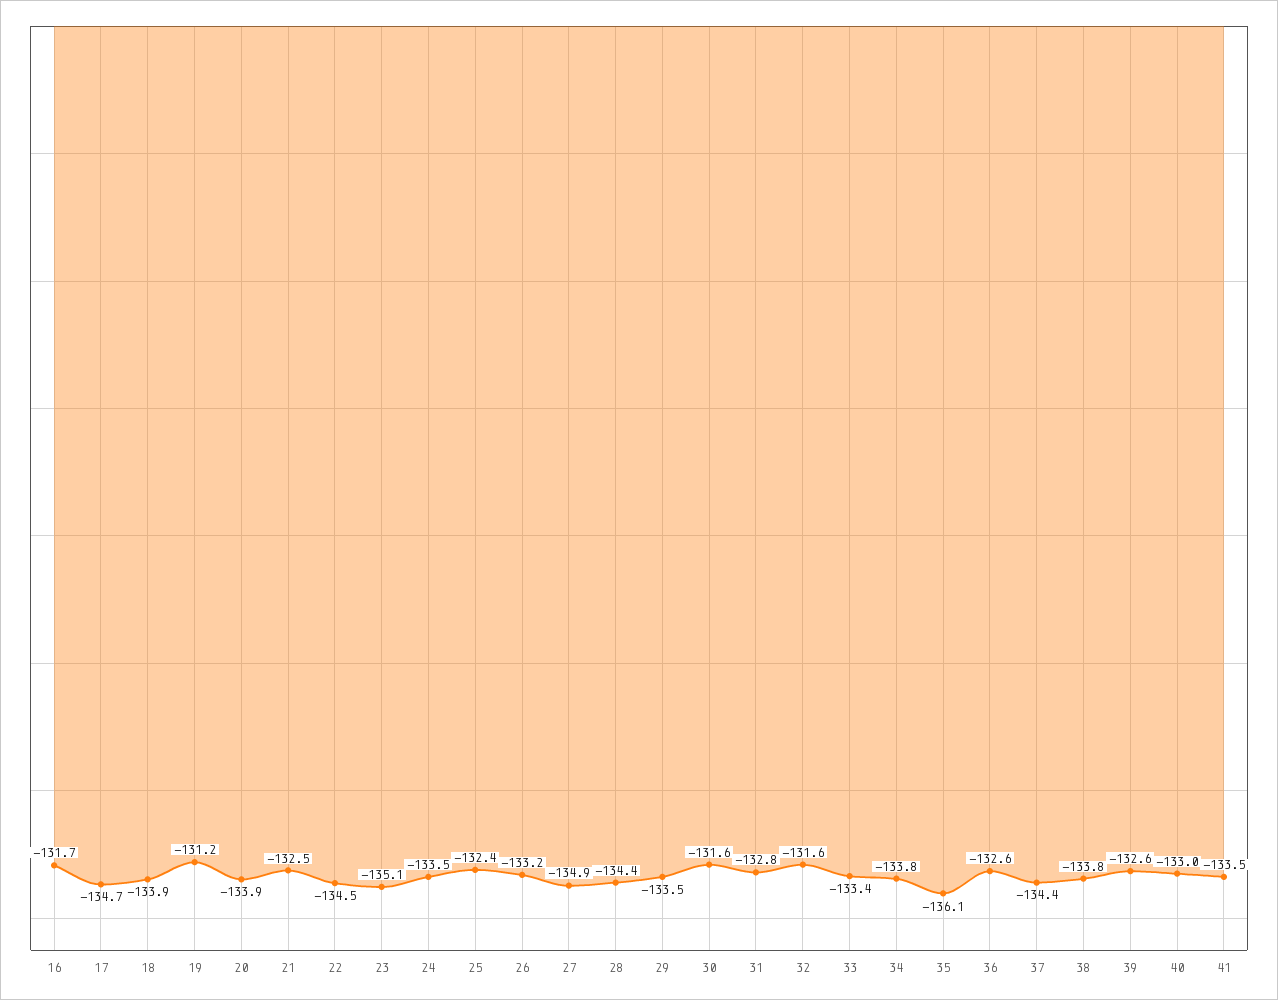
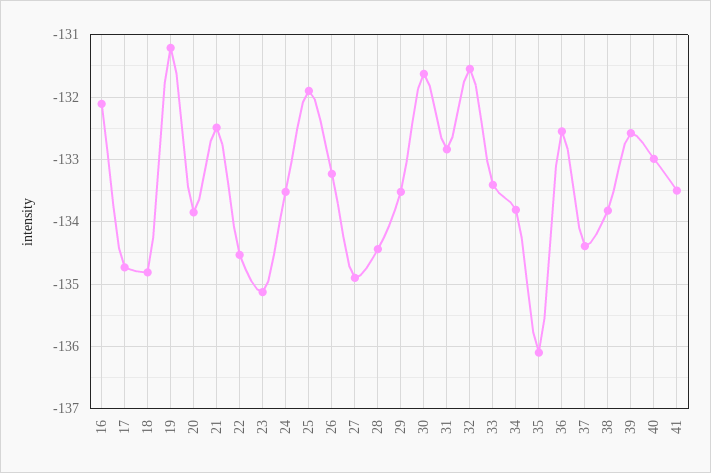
16: -131.7 -> -132.1
18: -133.9 -> -134.8
25: -132.4 -> -131.9

